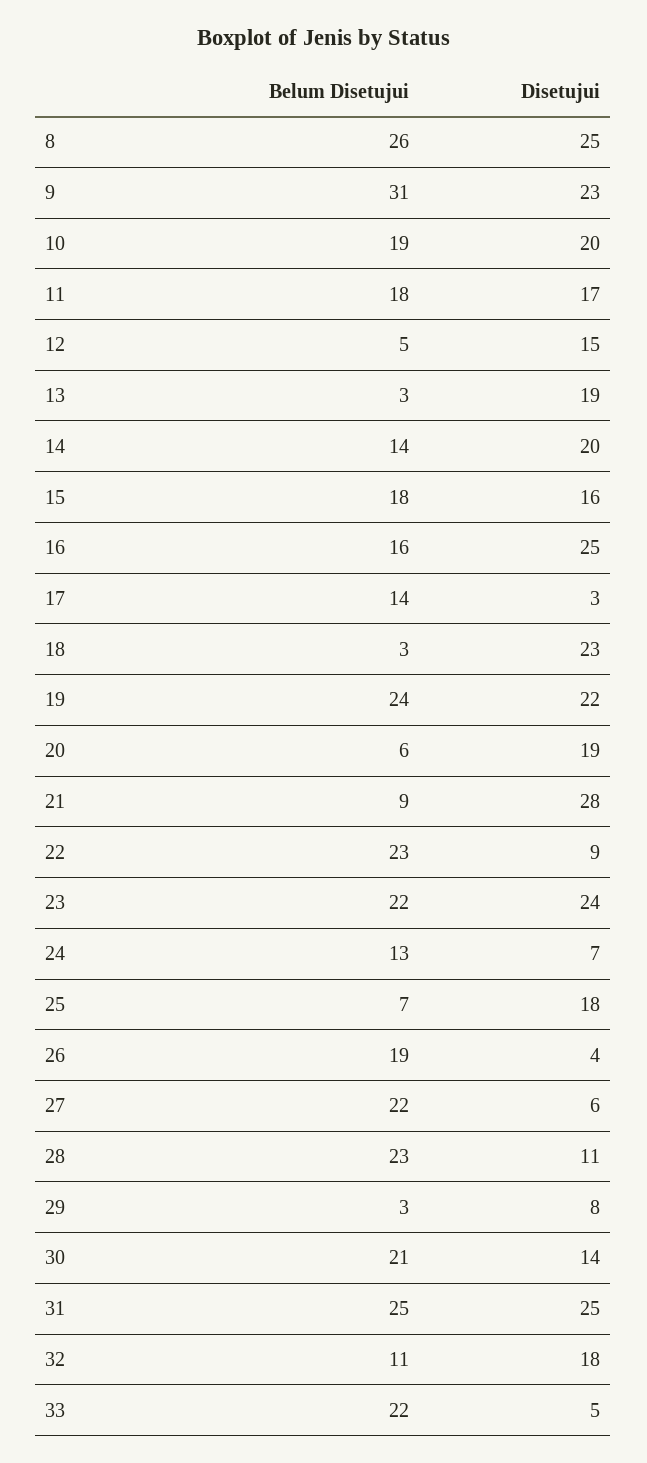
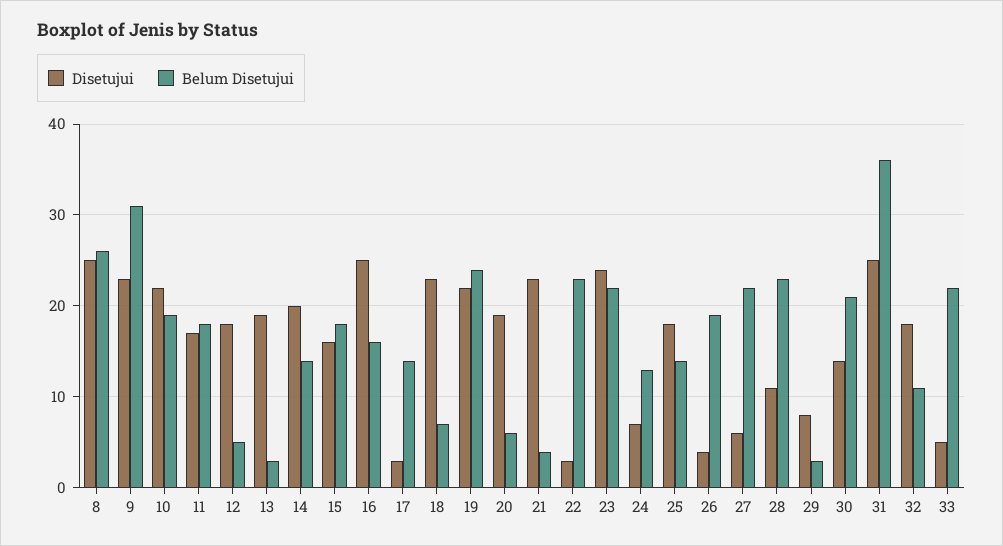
Disetujui, 10: 20 -> 22
Disetujui, 12: 15 -> 18
Belum Disetujui, 18: 3 -> 7
Belum Disetujui, 21: 9 -> 4
Disetujui, 21: 28 -> 23
Disetujui, 22: 9 -> 3
Belum Disetujui, 25: 7 -> 14
Belum Disetujui, 31: 25 -> 36

